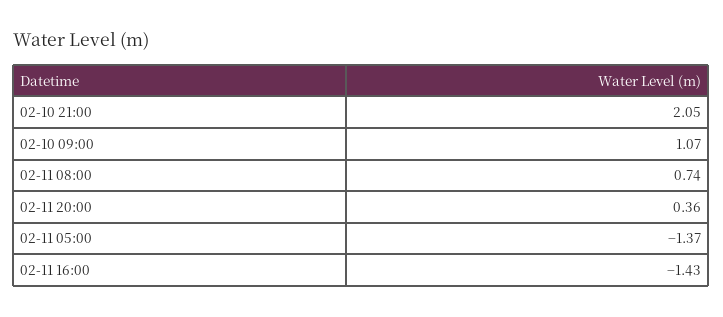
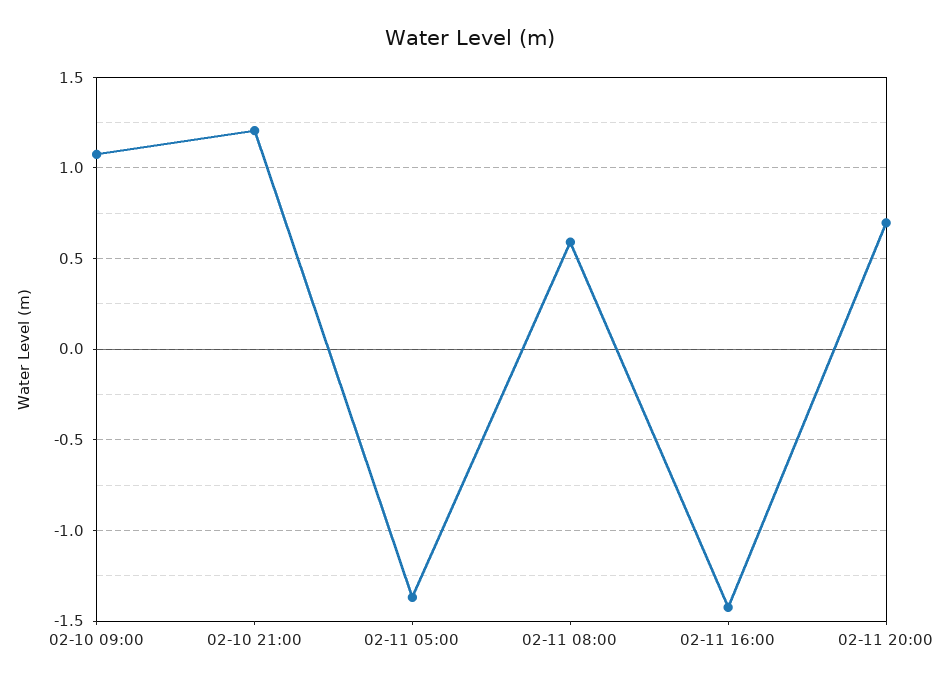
02-10 21:00: 2.05 -> 1.2
02-11 08:00: 0.74 -> 0.6
02-11 20:00: 0.36 -> 0.7

